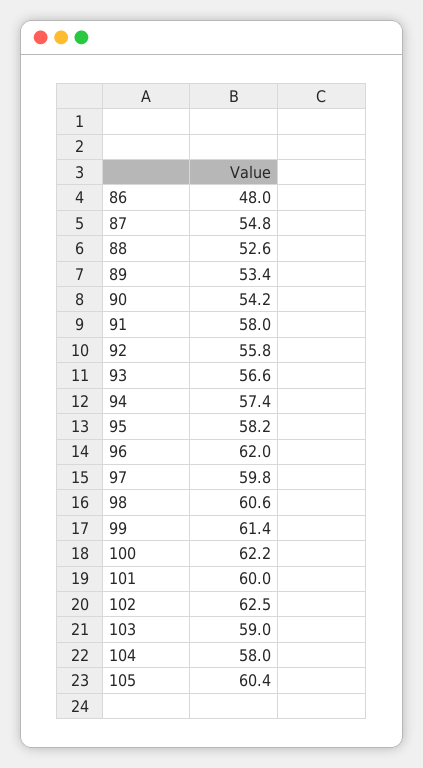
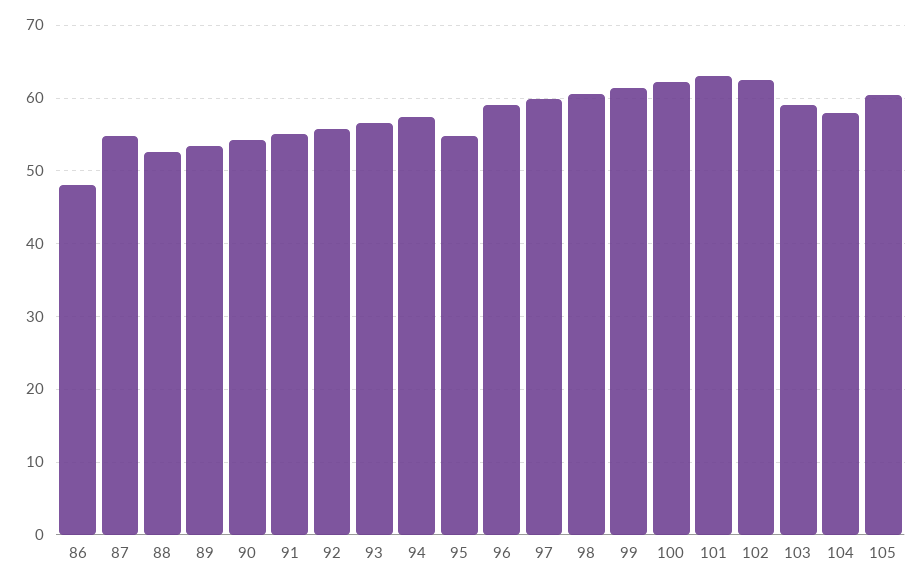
91: 58 -> 55
95: 58.2 -> 55
96: 62 -> 59
101: 60 -> 63

